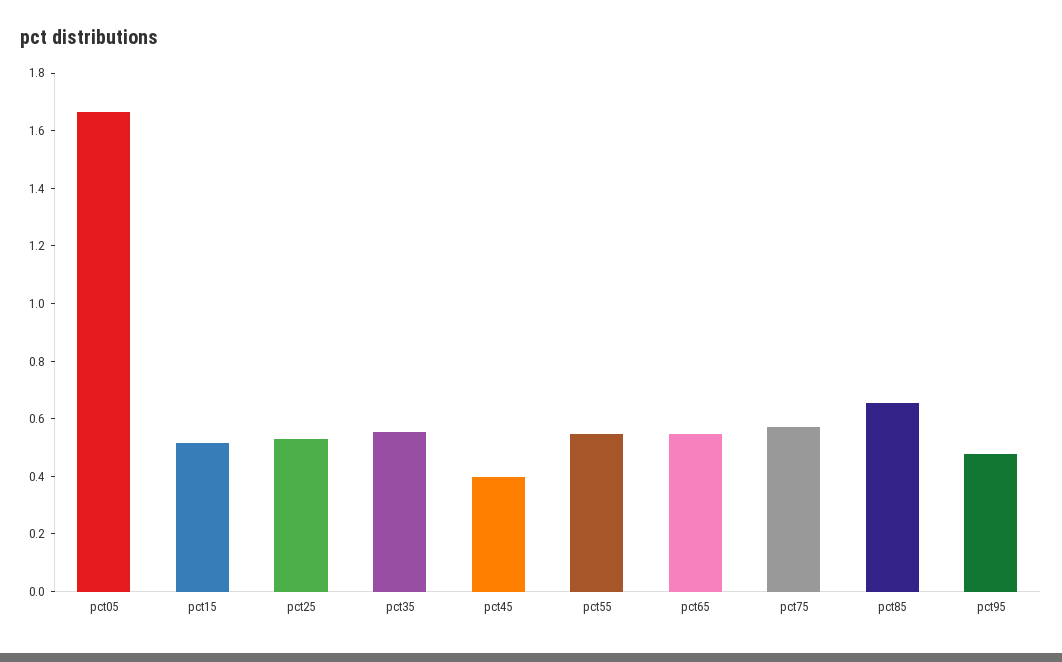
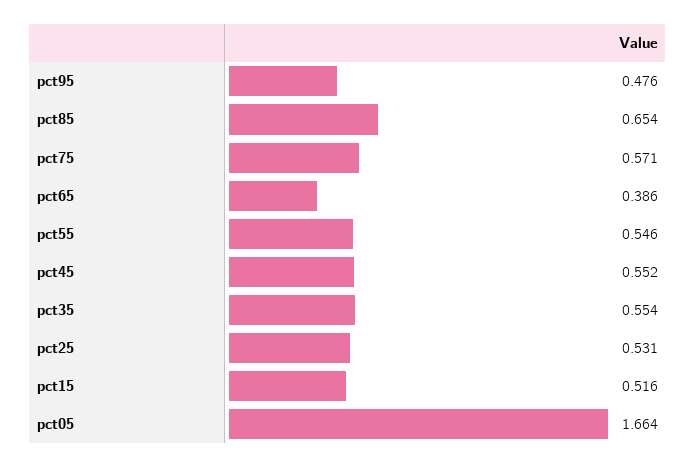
pct45: 0.4 -> 0.552
pct65: 0.55 -> 0.386

